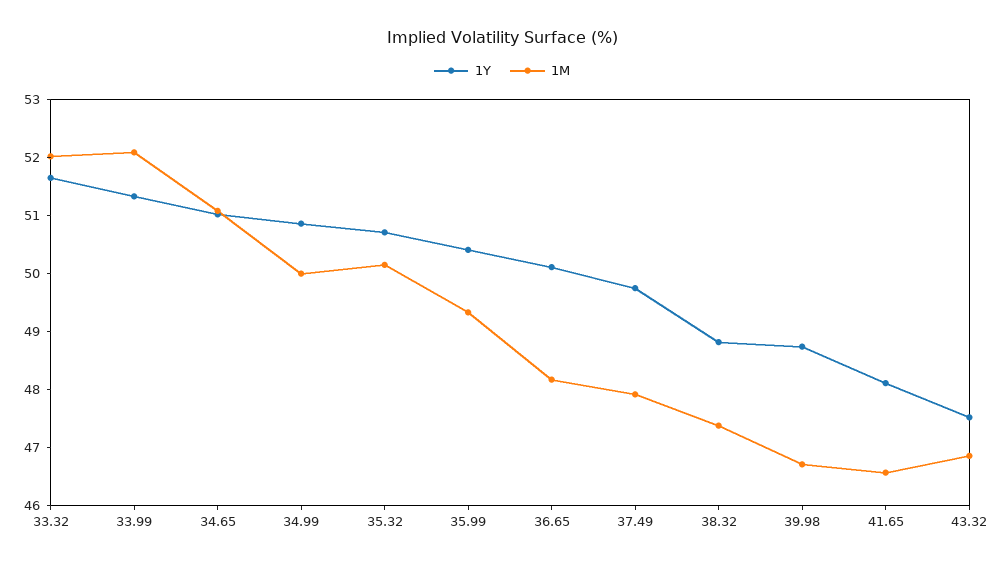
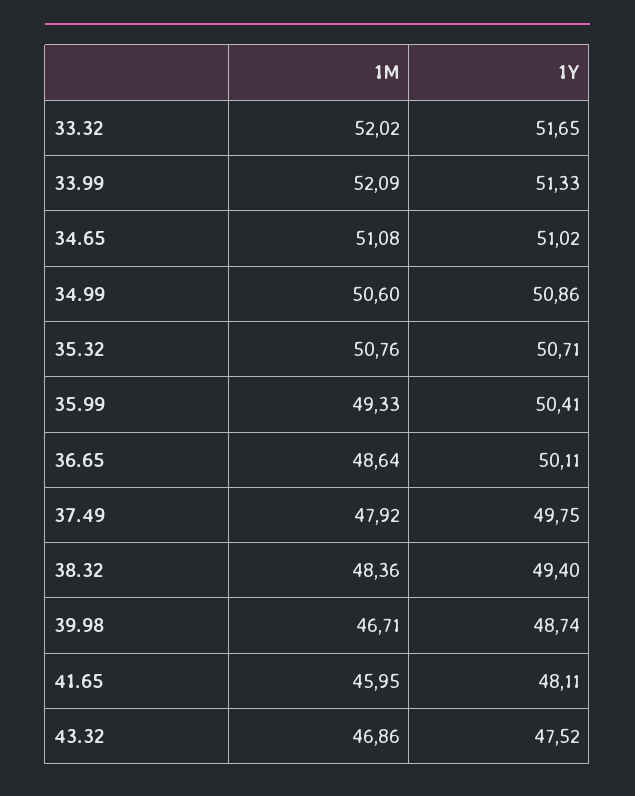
1M, 34.99: 50 -> 50.6
1M, 35.32: 50.2 -> 50.76
1M, 36.65: 48.2 -> 48.64
1Y, 38.32: 48.8 -> 49.4
1M, 38.32: 47.4 -> 48.36
1M, 41.65: 46.6 -> 45.95

